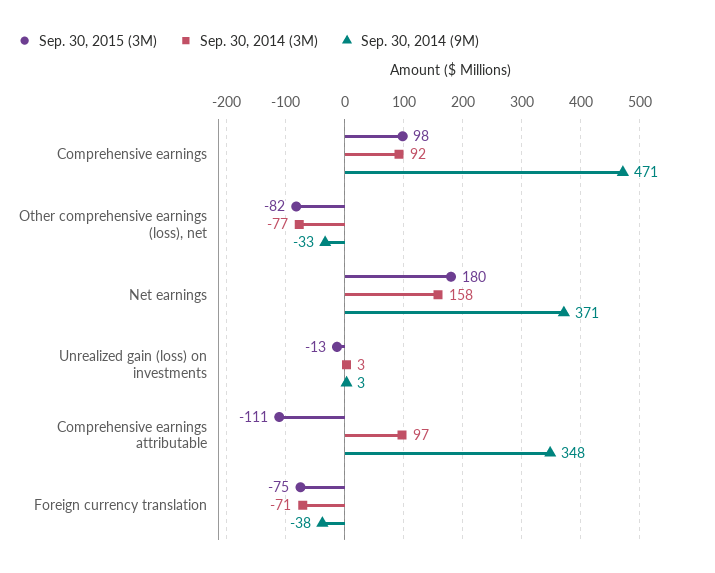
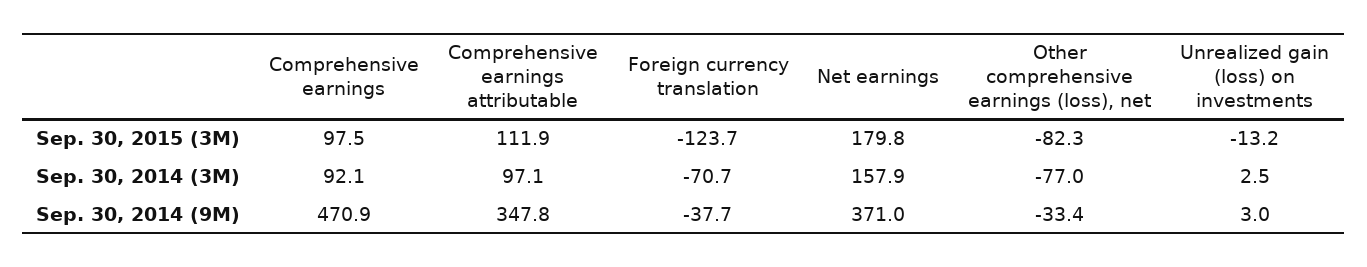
Sep. 30, 2015 (3M), Comprehensive earnings attributable: -111 -> 111.9
Sep. 30, 2015 (3M), Foreign currency translation: -75 -> -123.7

